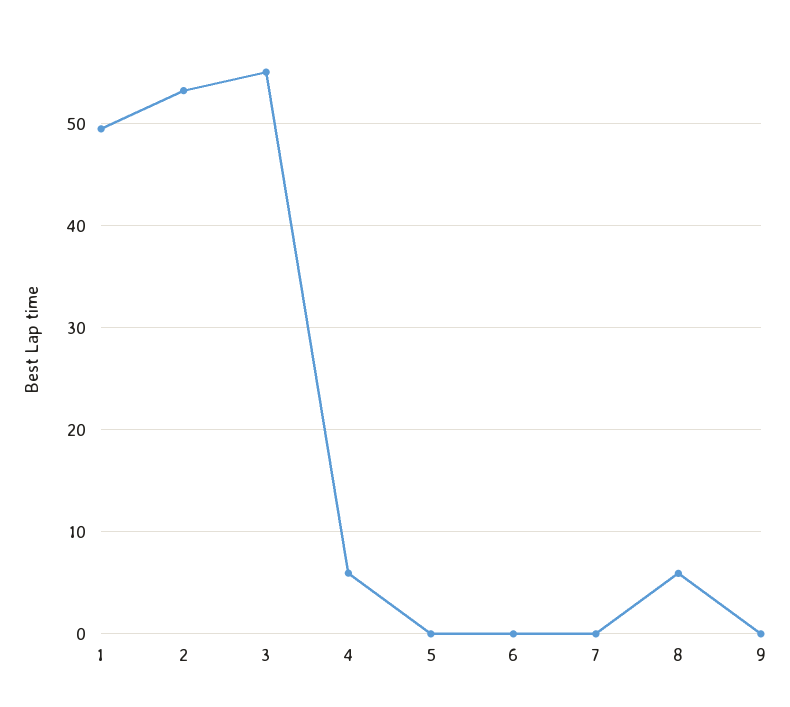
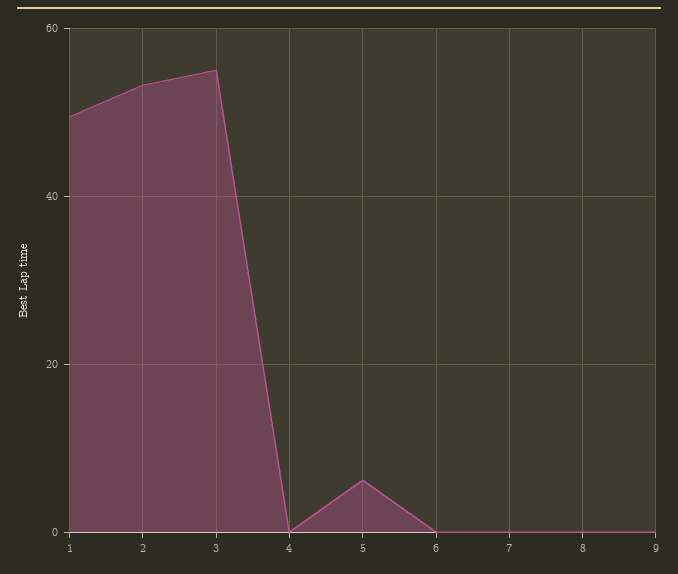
4: 6 -> 0
5: 0 -> 6
8: 6 -> 0

